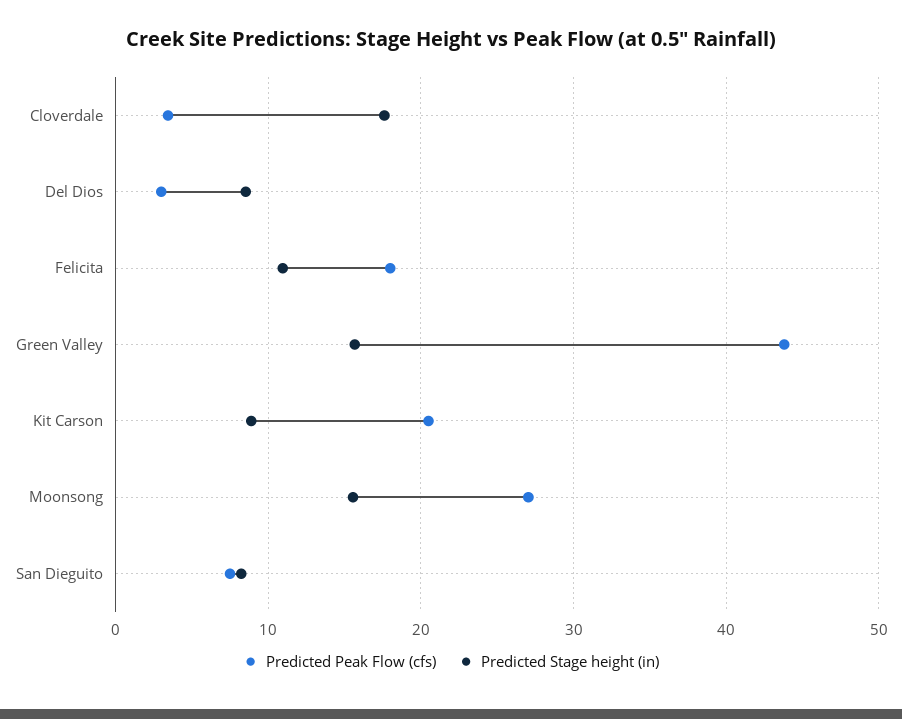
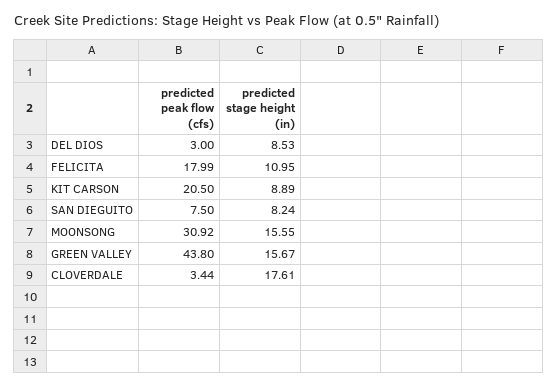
Predicted Peak Flow (cfs), Moonsong: 27 -> 30.92

